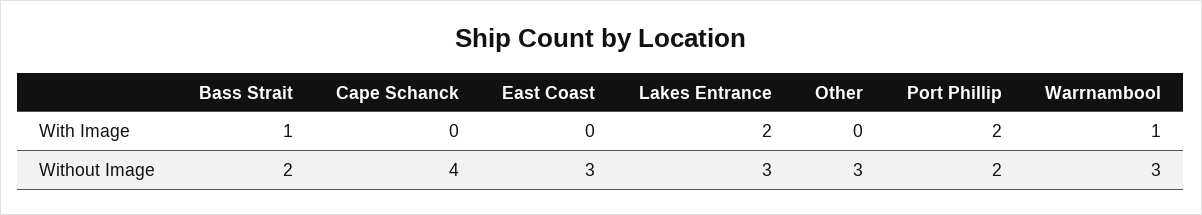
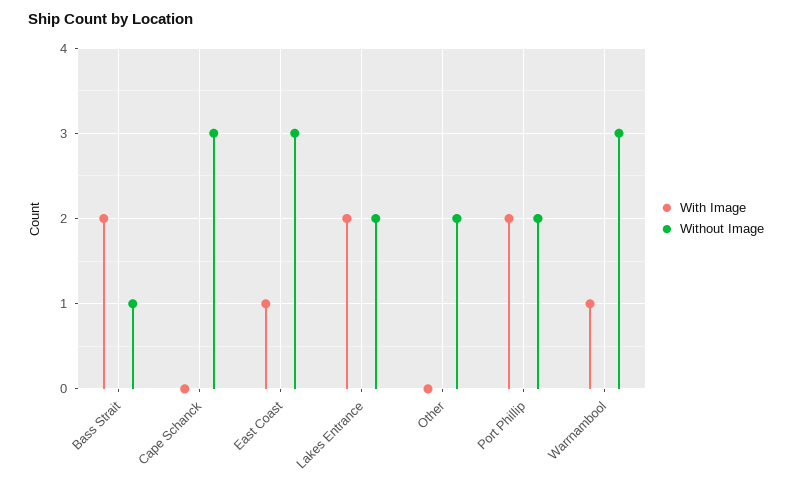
With Image, Bass Strait: 1 -> 2
With Image, East Coast: 0 -> 1
Without Image, Bass Strait: 2 -> 1
Without Image, Cape Schanck: 4 -> 3
Without Image, Lakes Entrance: 3 -> 2
Without Image, Other: 3 -> 2

